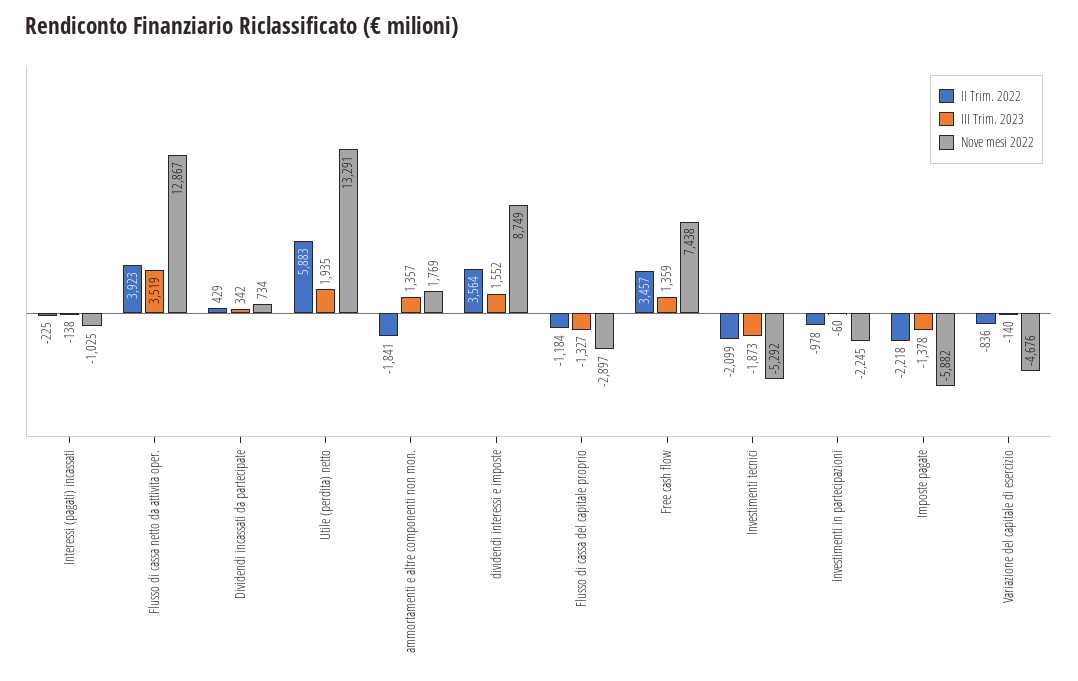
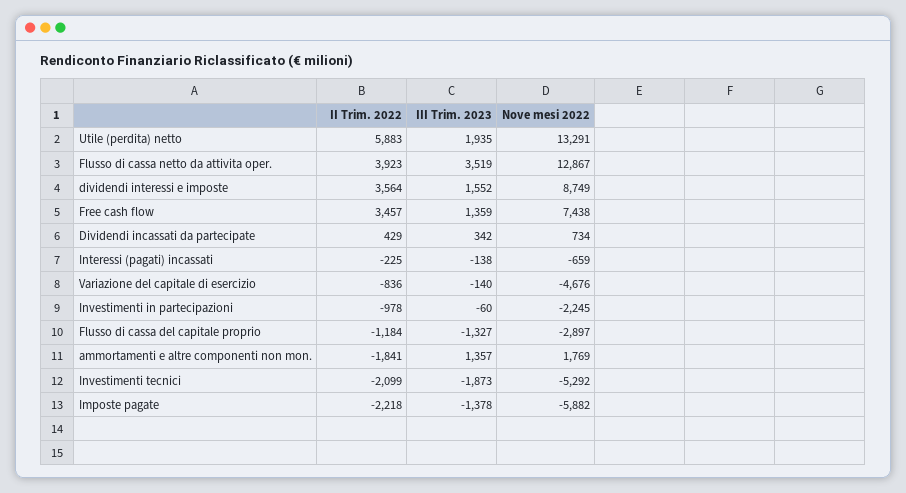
Nove mesi 2022, Interessi (pagati) incassati: -1025 -> -659

